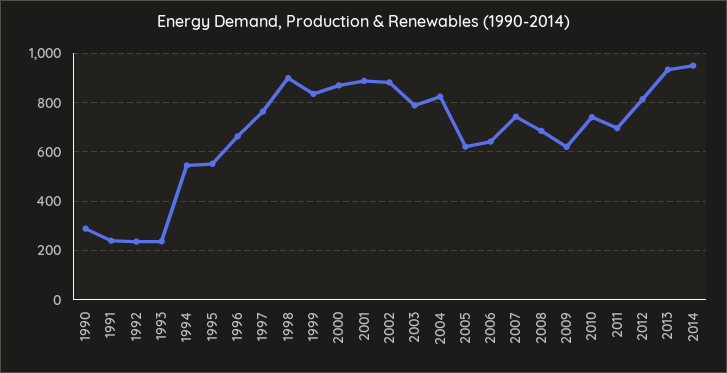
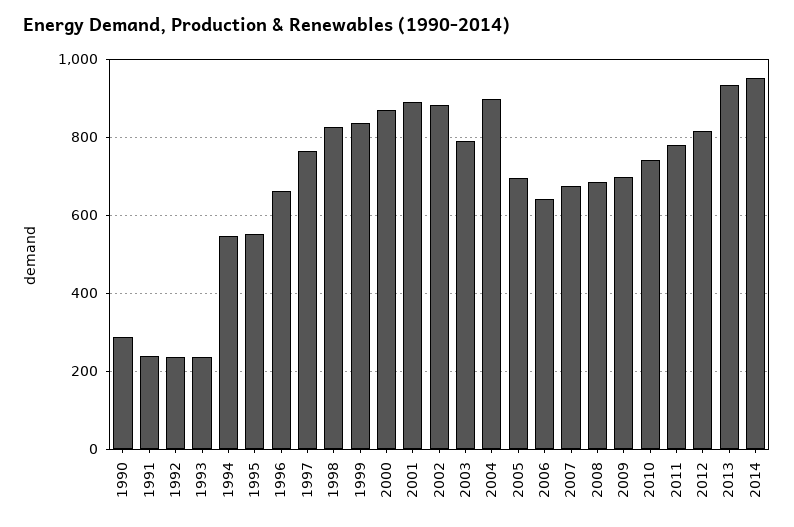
1998: 900 -> 820
2004: 825 -> 900
2005: 625 -> 700
2007: 750 -> 680
2009: 625 -> 700
2011: 700 -> 780

